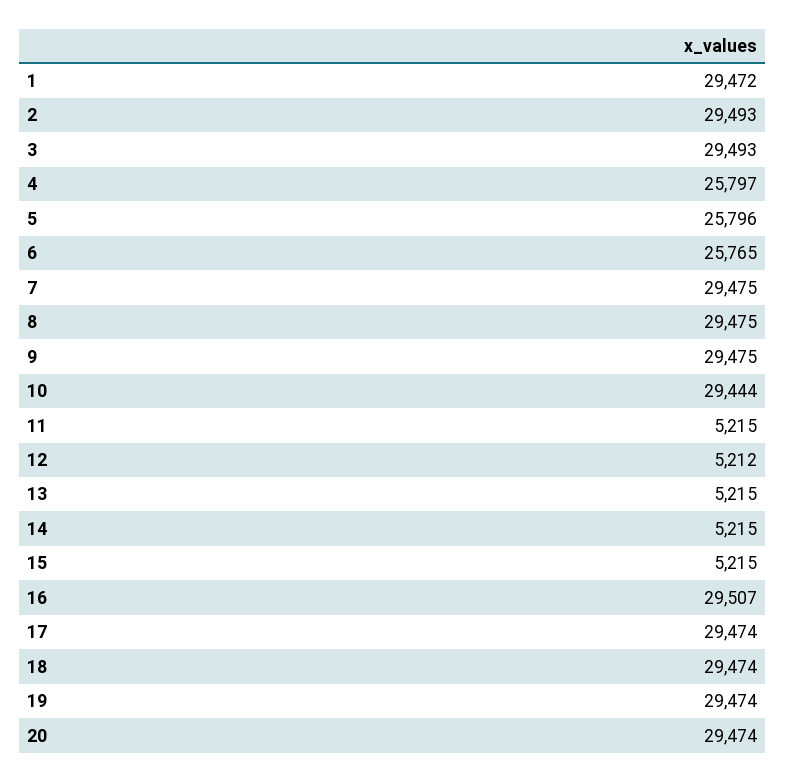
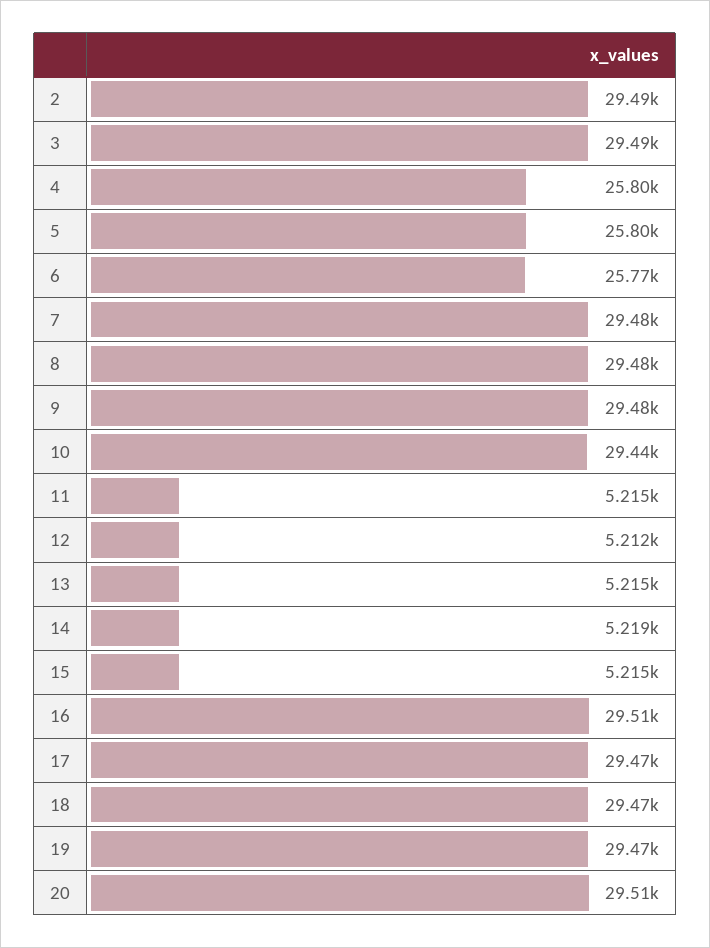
1: 29472 -> none
14: 5215 -> 5219
20: 29474 -> 29510

